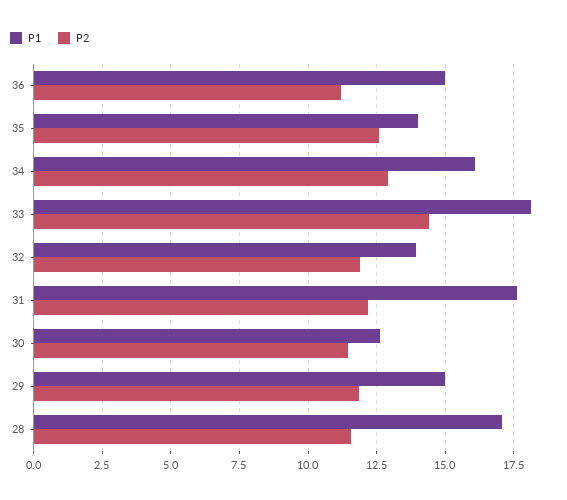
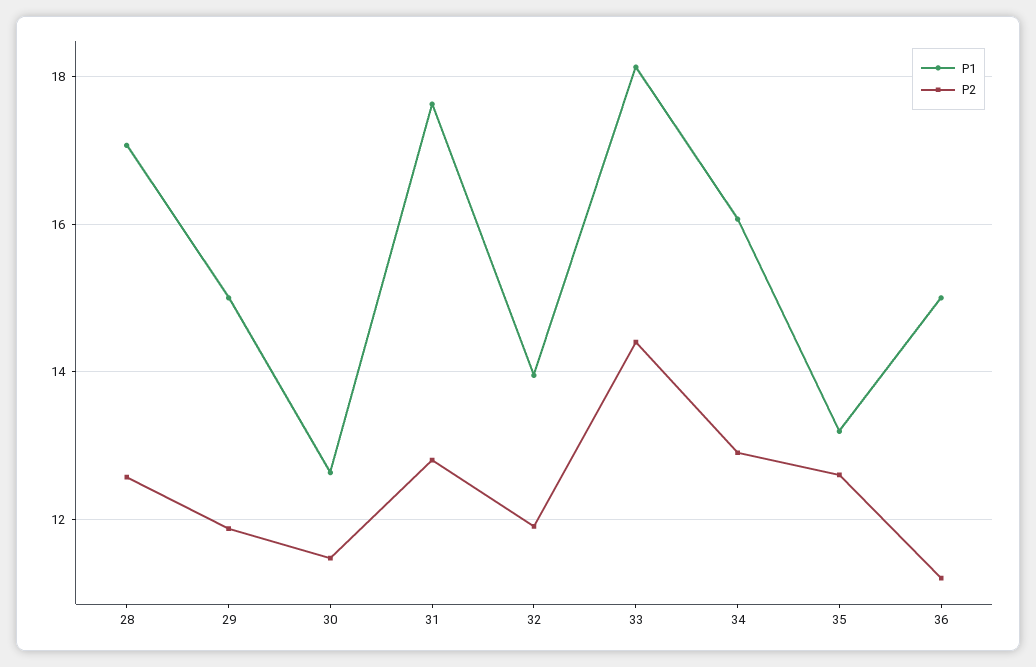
P1, 35: 14 -> 13.2
P2, 31: 12.25 -> 12.8
P2, 28: 11.5 -> 12.6

